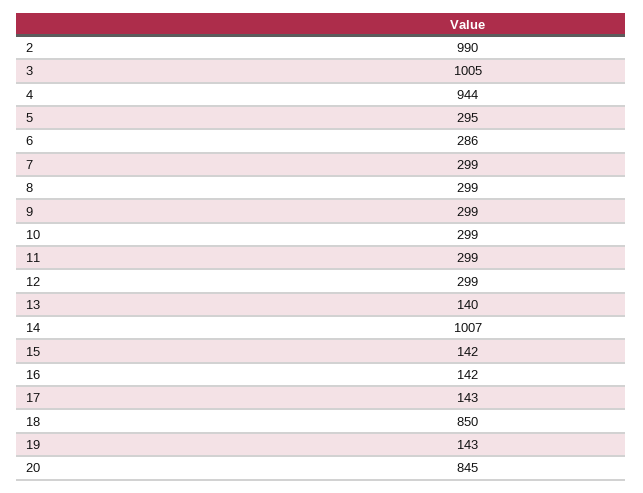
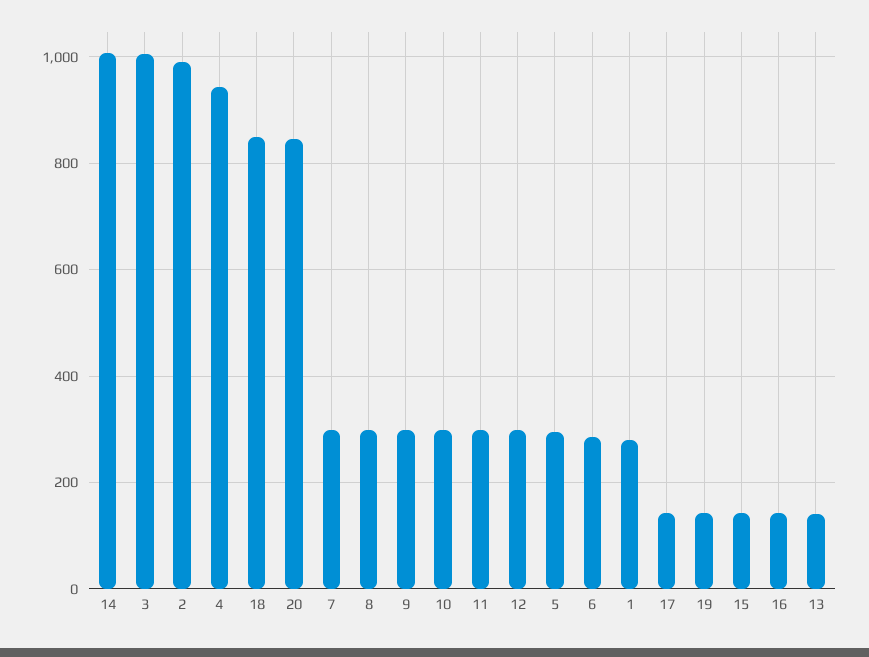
1: none -> 280

